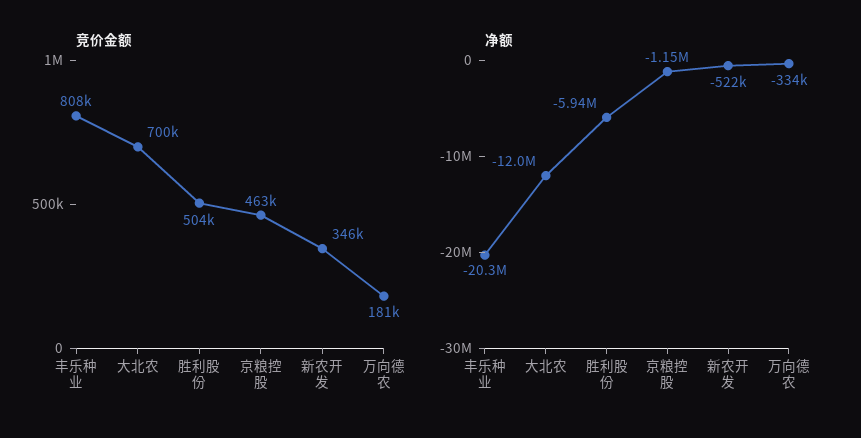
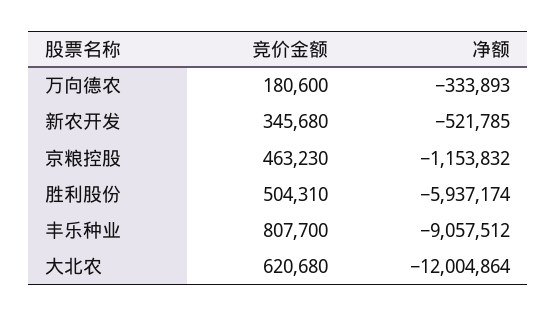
竞价金额, 大北农: 700000 -> 620680
净额, 丰乐种业: -20300000 -> -9057512

